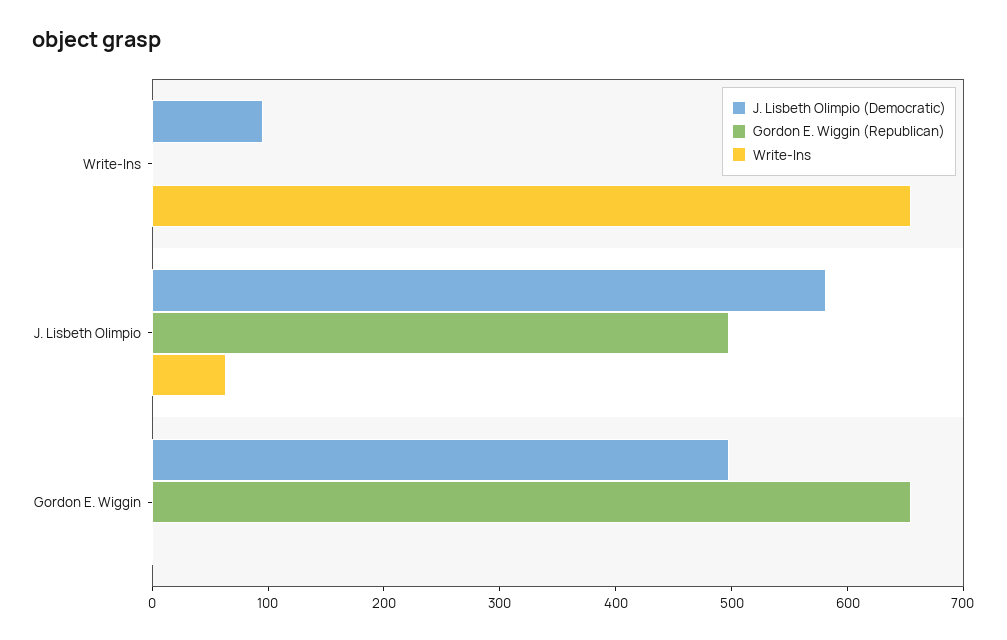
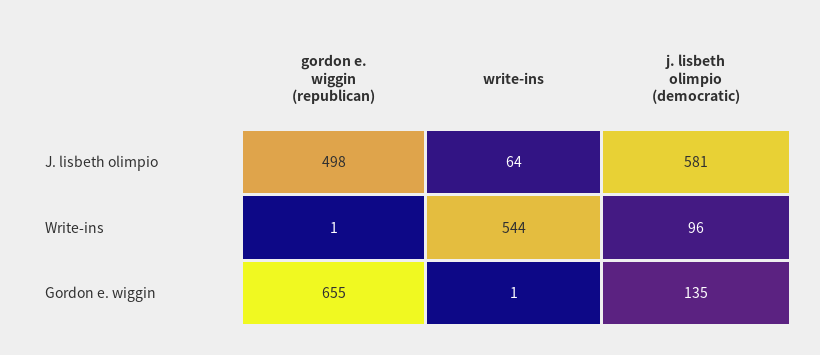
Write-Ins, Write-Ins: 660 -> 544
J. Lisbeth Olimpio (Democratic), Gordon E. Wiggin: 500 -> 135

